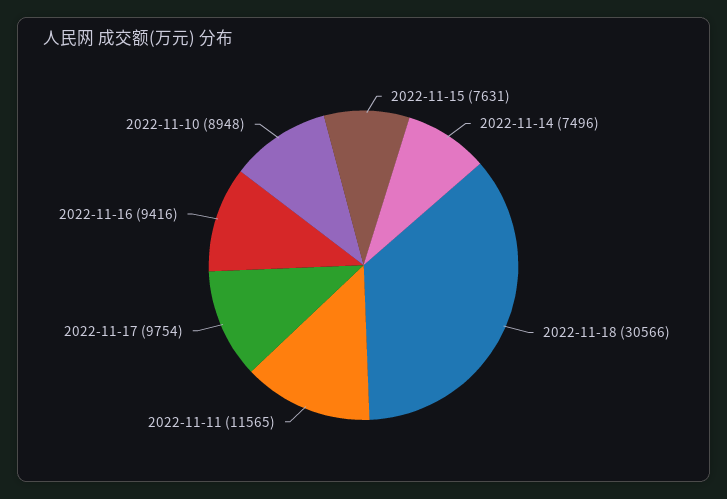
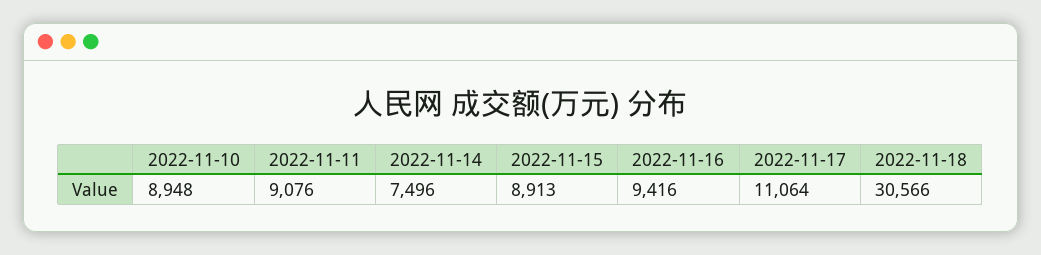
2022-11-15: 7631 -> 8913
2022-11-11: 11565 -> 9076
2022-11-17: 9754 -> 11064

